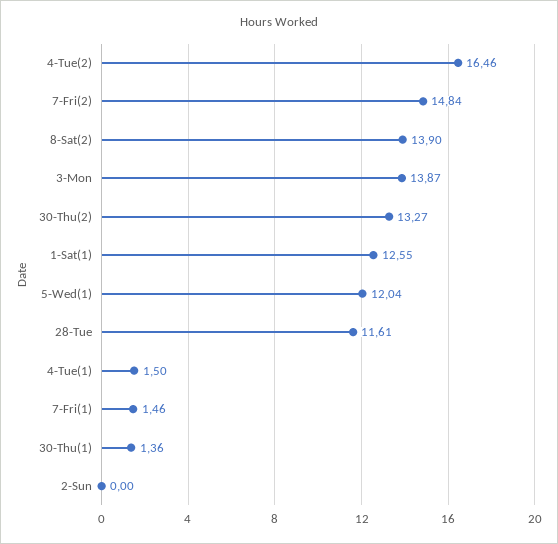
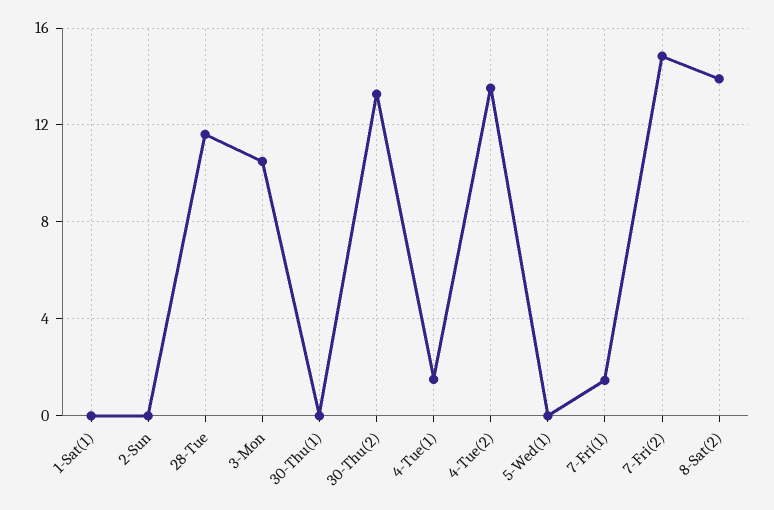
4-Tue(2): 16.46 -> 13.5
3-Mon: 13.87 -> 10.5
1-Sat(1): 12.55 -> 0
5-Wed(1): 12.04 -> 0
30-Thu(1): 1.36 -> 0

